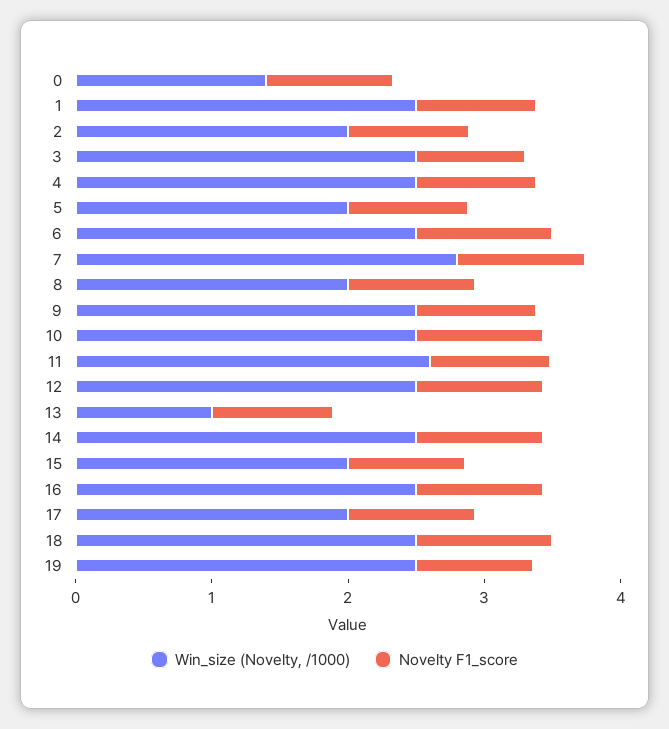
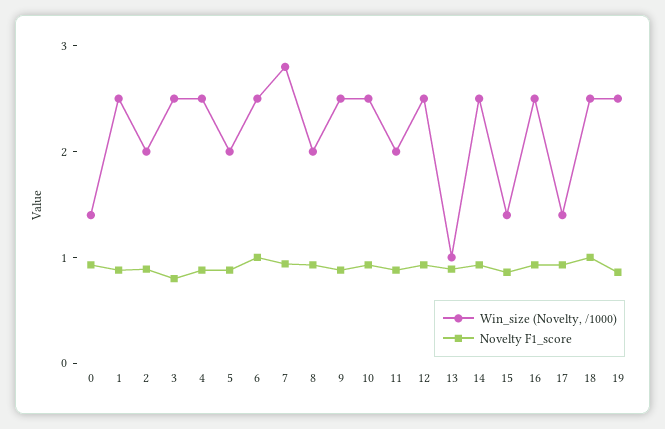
Win_size (Novelty, /1000), 11: 2.6 -> 2
Win_size (Novelty, /1000), 15: 2 -> 1.4
Win_size (Novelty, /1000), 17: 2 -> 1.4

